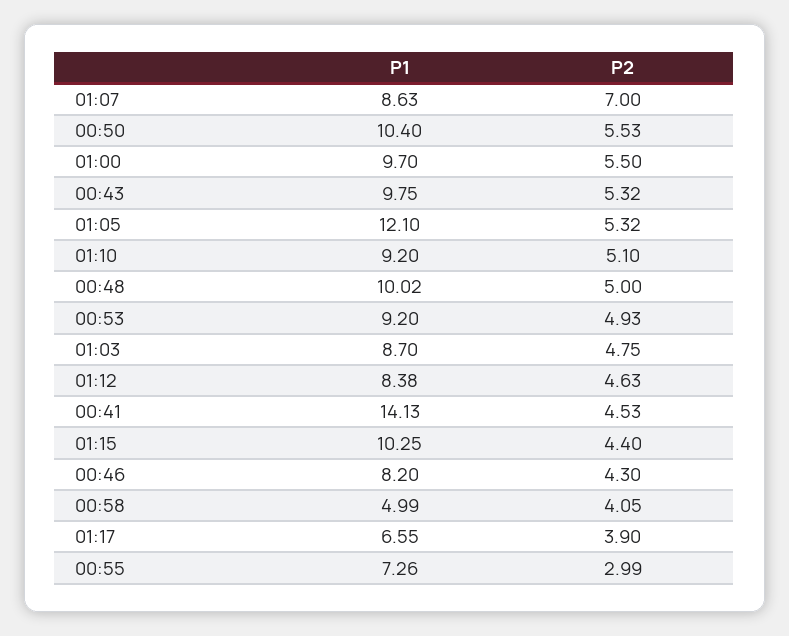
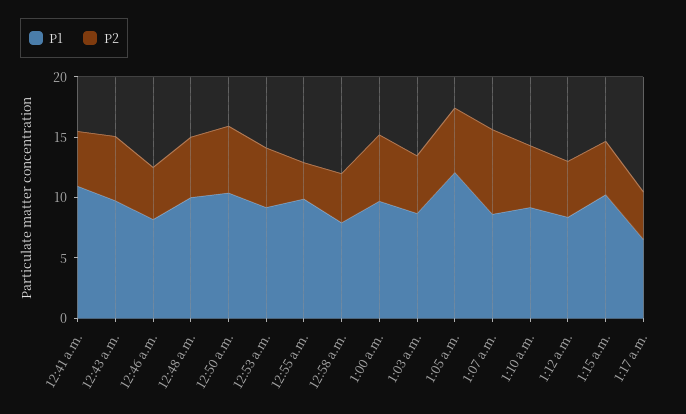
P1, 00:41: 14.13 -> 11
P1, 00:58: 4.99 -> 8
P1, 00:55: 7.26 -> 10

